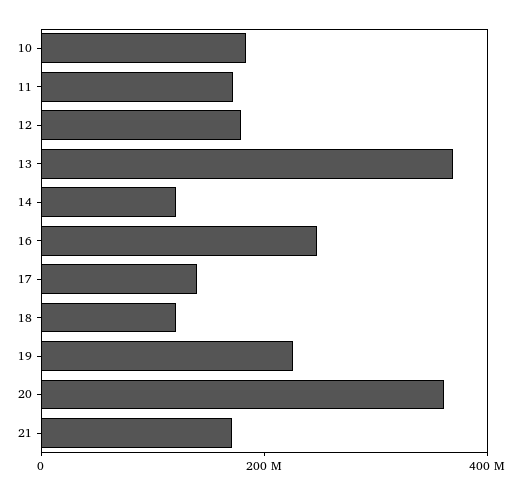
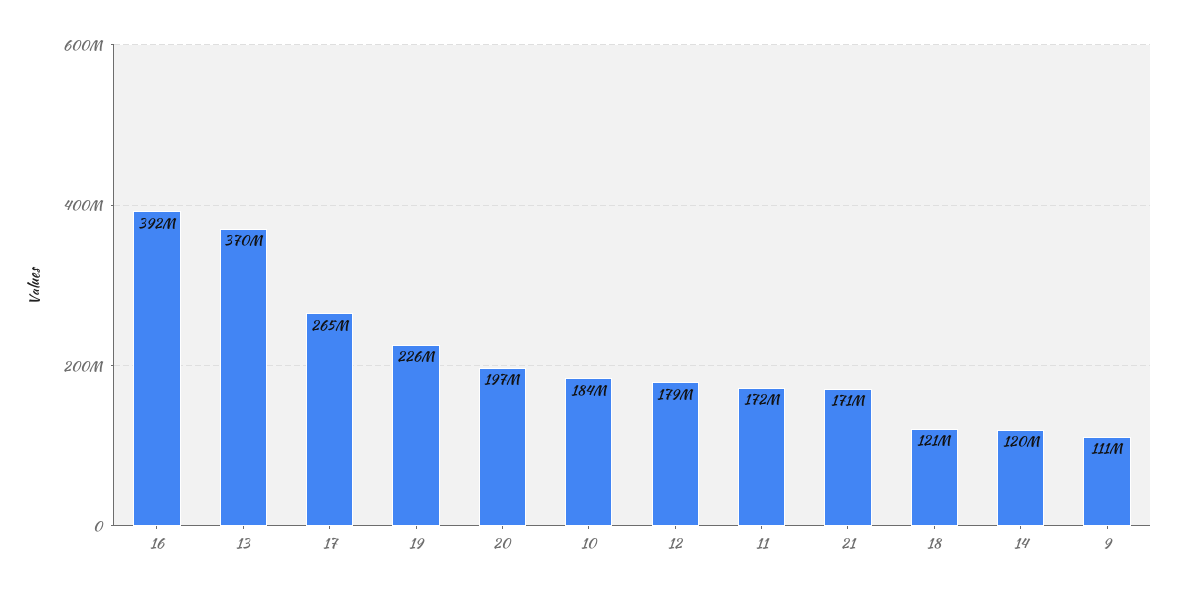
16: 250000000 -> 392000000
17: 150000000 -> 265000000
20: 350000000 -> 197000000
9: none -> 111000000

